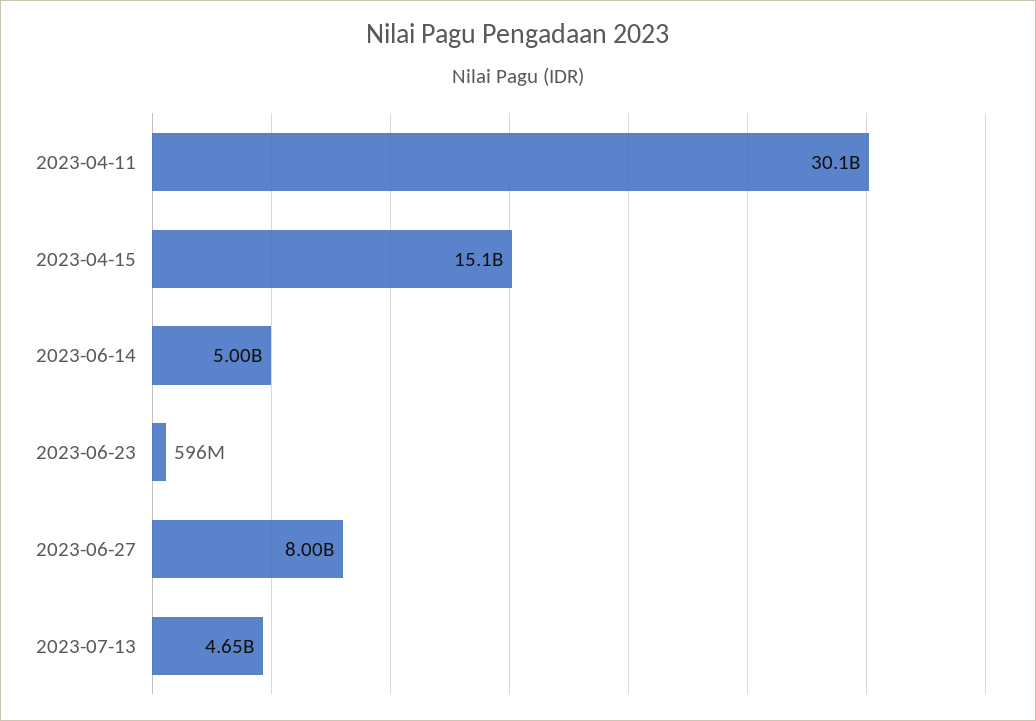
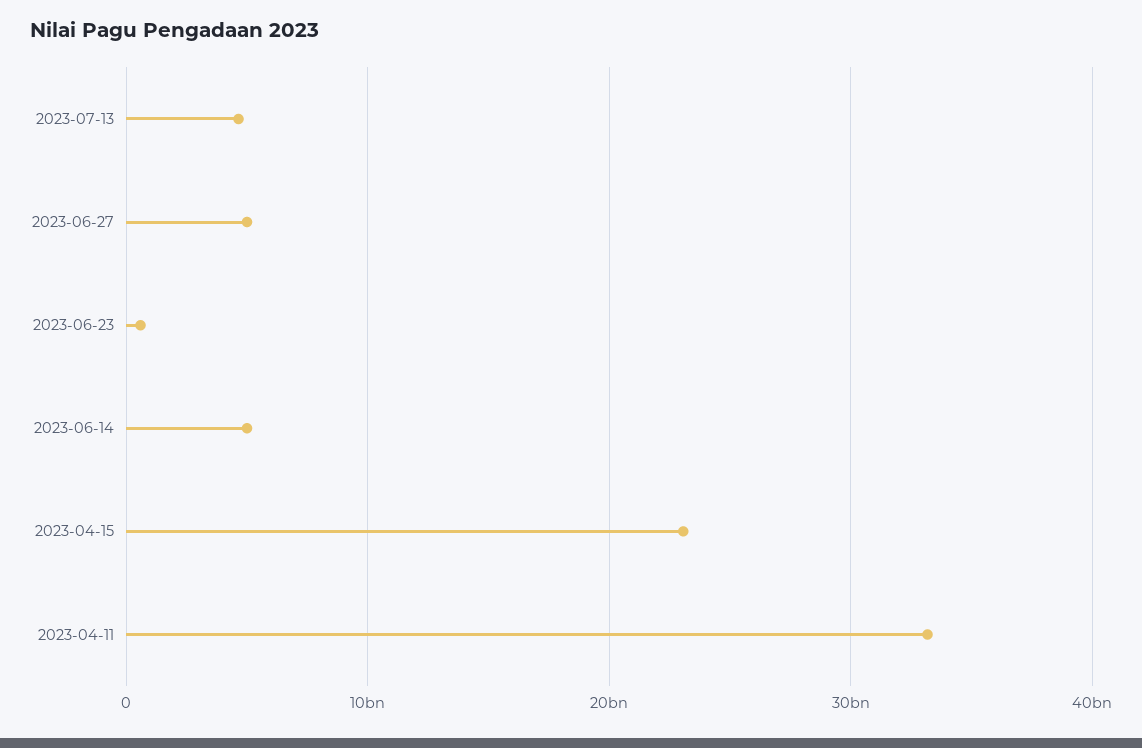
2023-04-11: 30100000000 -> 33000000000
2023-04-15: 15100000000 -> 23000000000
2023-06-27: 8000000000 -> 5000000000

